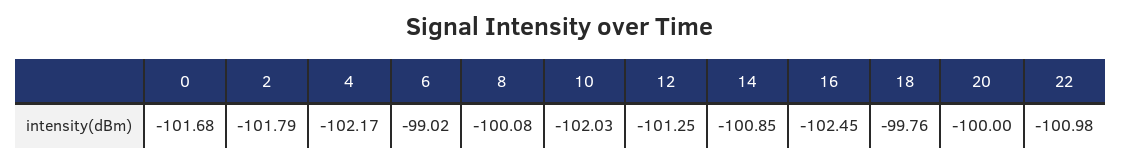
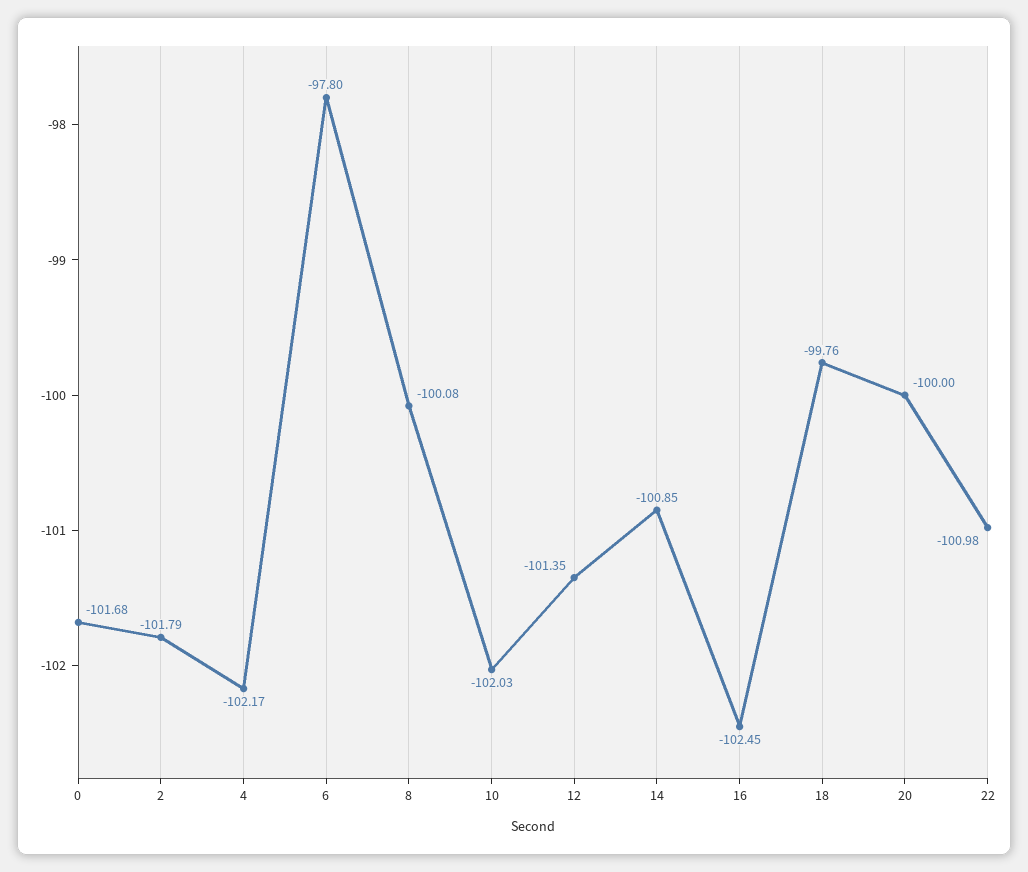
6: -99.02 -> -97.8
12: -101.25 -> -101.35

